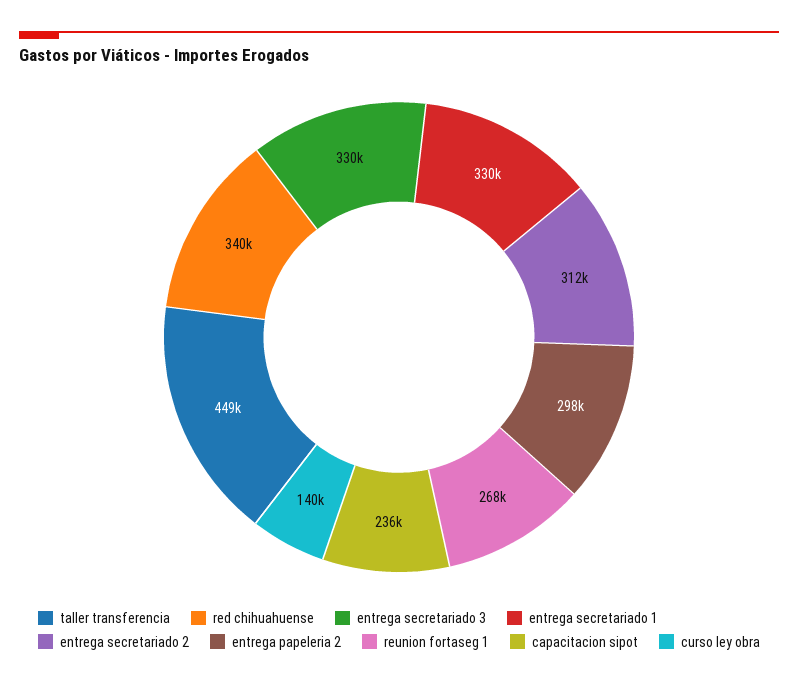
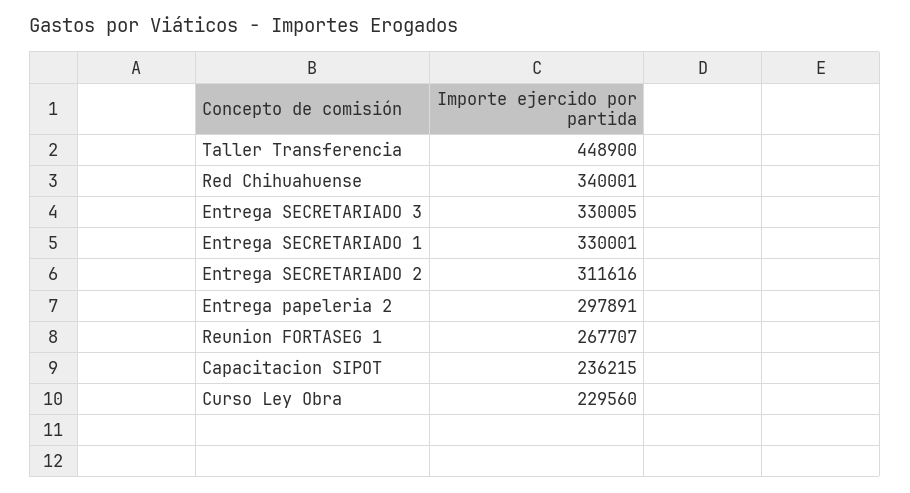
curso ley obra: 140000 -> 229560

